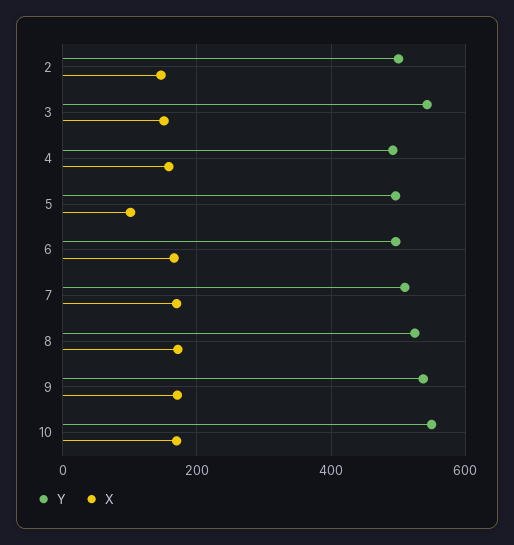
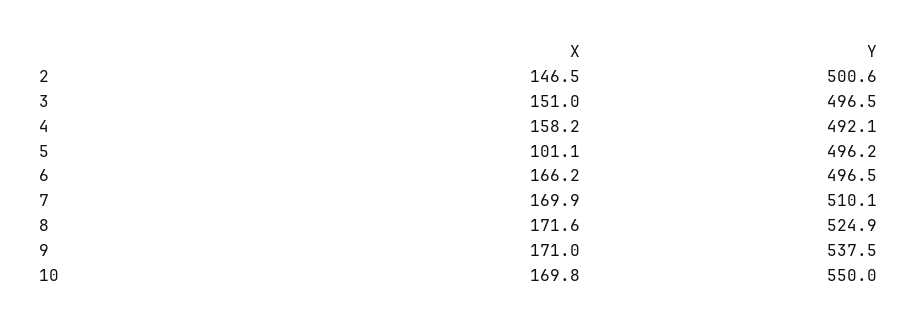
Y, 3: 540 -> 496.5

